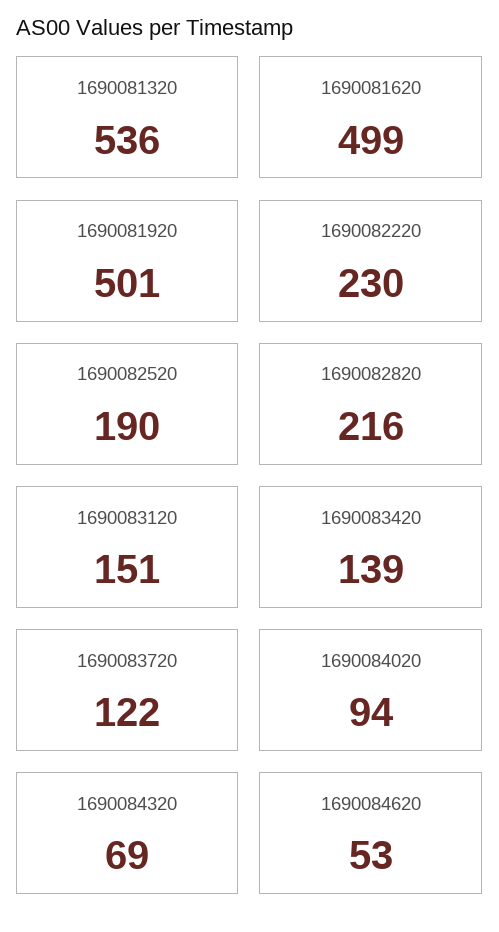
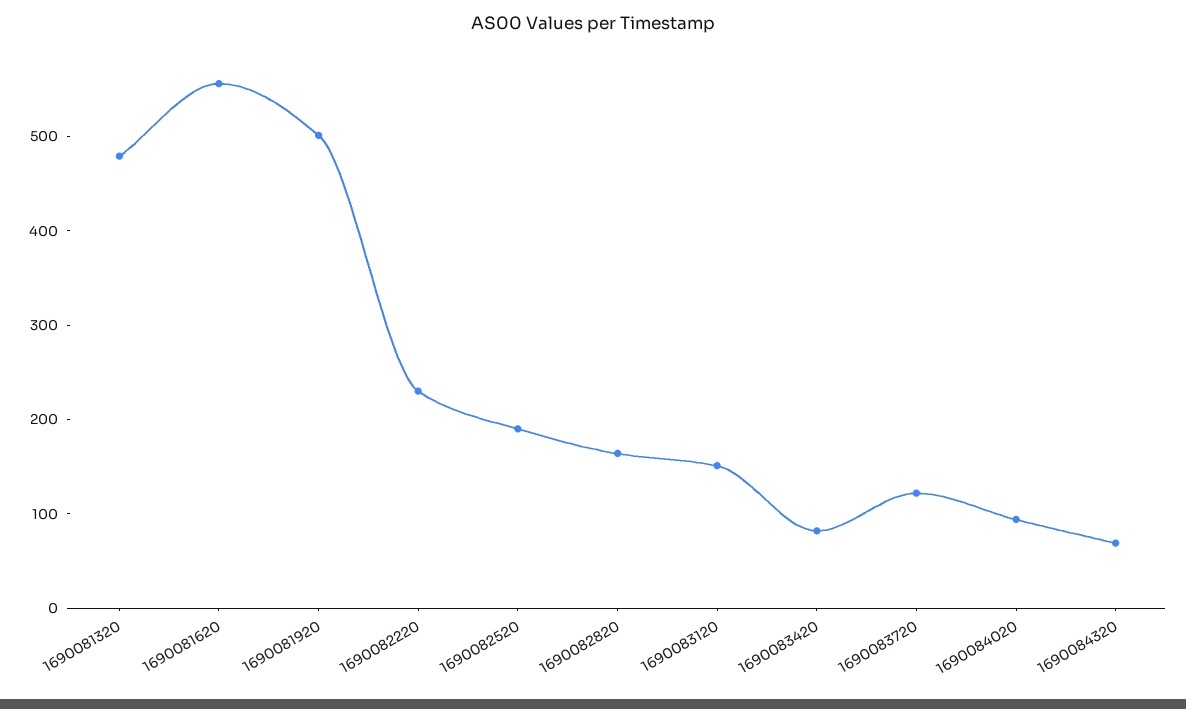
1690081320: 536 -> 480
1690081620: 499 -> 560
1690082820: 216 -> 160
1690083420: 139 -> 80
1690084620: 53 -> none

